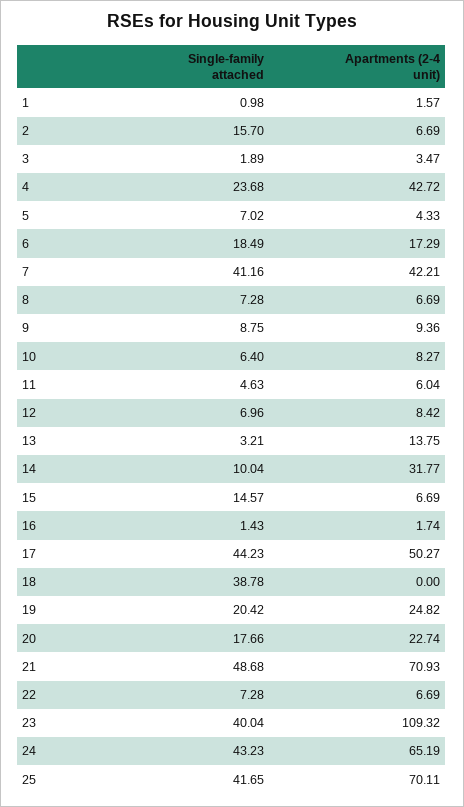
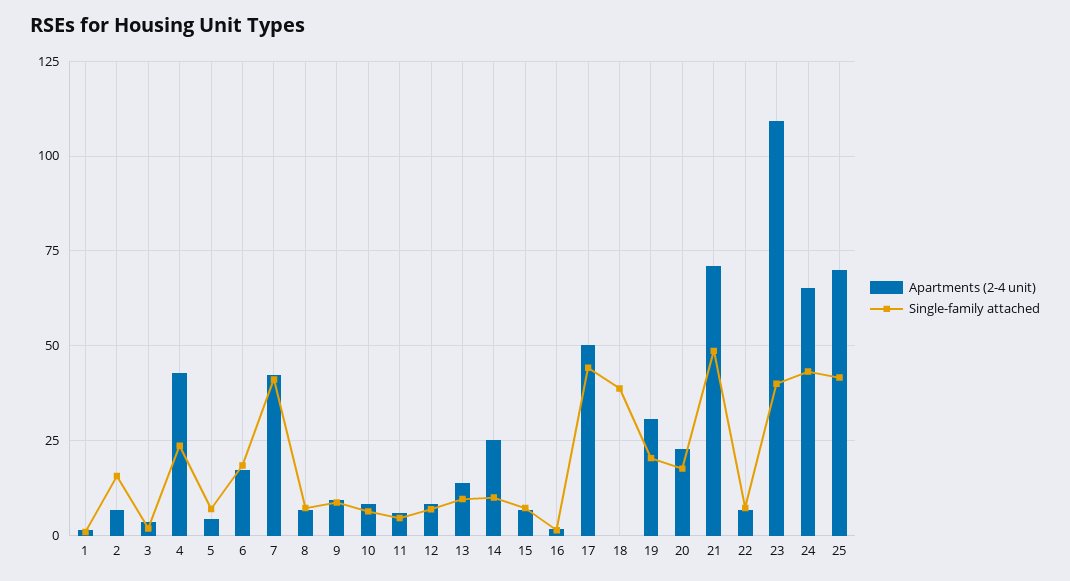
Single-family attached, 13: 3.21 -> 10
Apartments (2-4 unit), 14: 31.77 -> 25
Single-family attached, 15: 14.57 -> 7.5
Apartments (2-4 unit), 19: 24.82 -> 30

